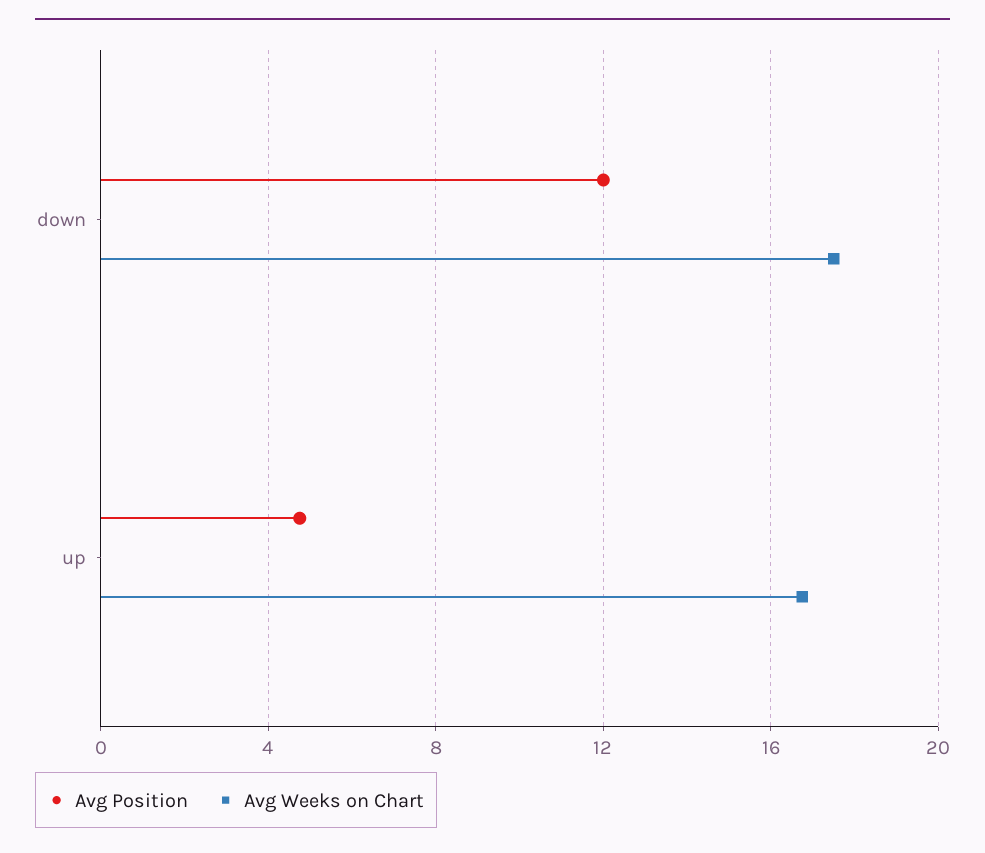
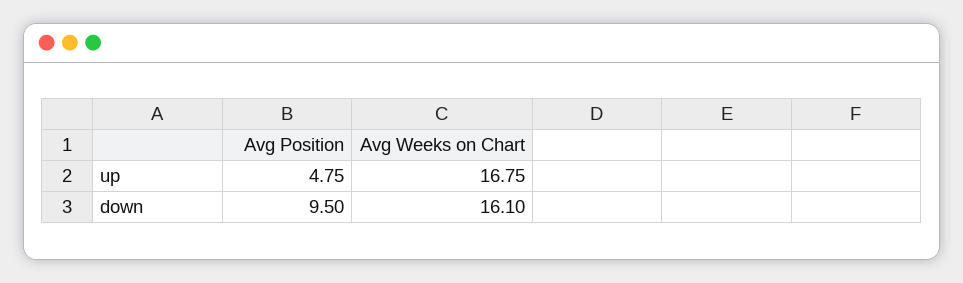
Avg Position, down: 12 -> 9.5
Avg Weeks on Chart, down: 17.5 -> 16.1

